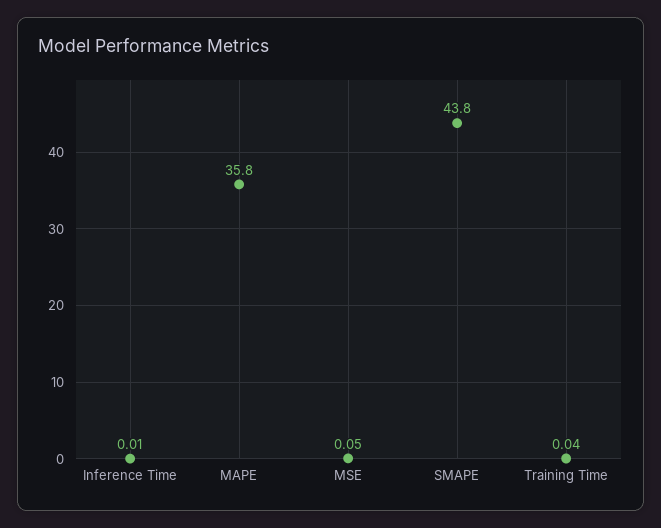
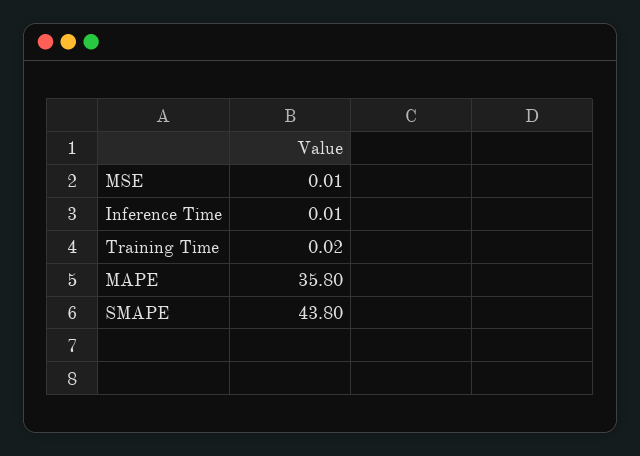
MSE: 0.05 -> 0.01
Training Time: 0.04 -> 0.02

